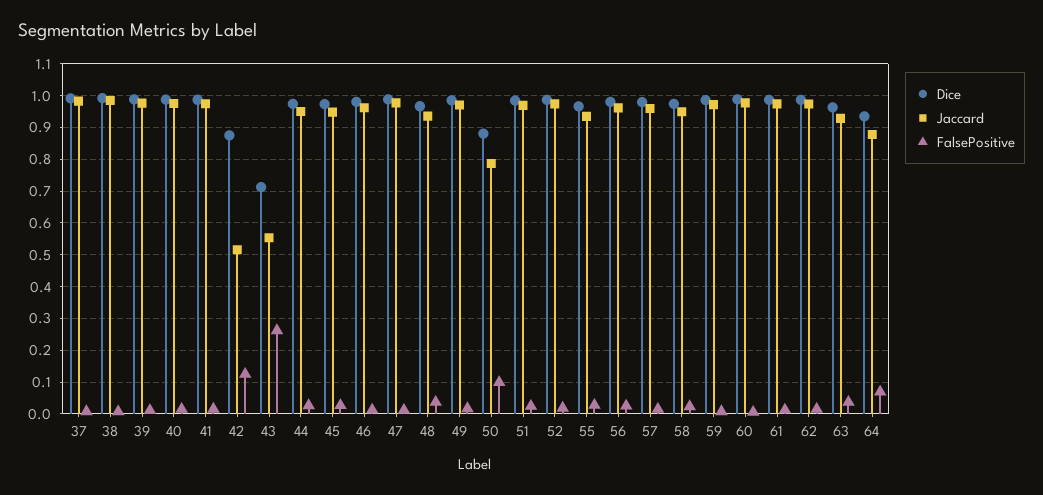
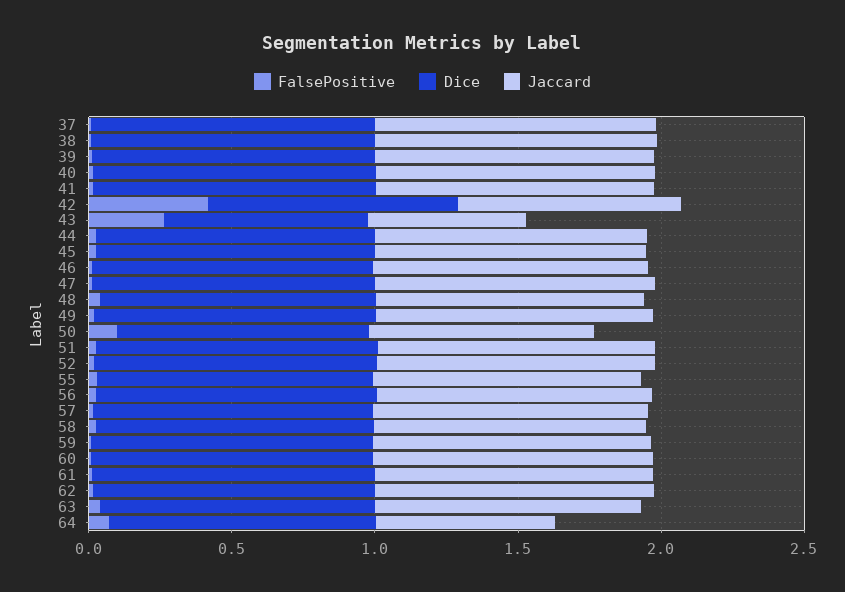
Jaccard, 42: 0.52 -> 0.8
FalsePositive, 42: 0.12 -> 0.4
Jaccard, 64: 0.88 -> 0.6

